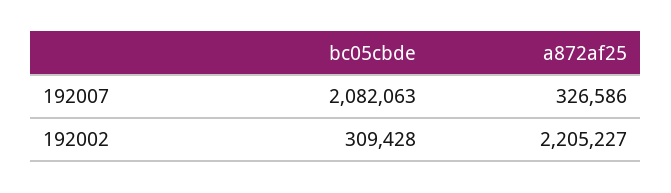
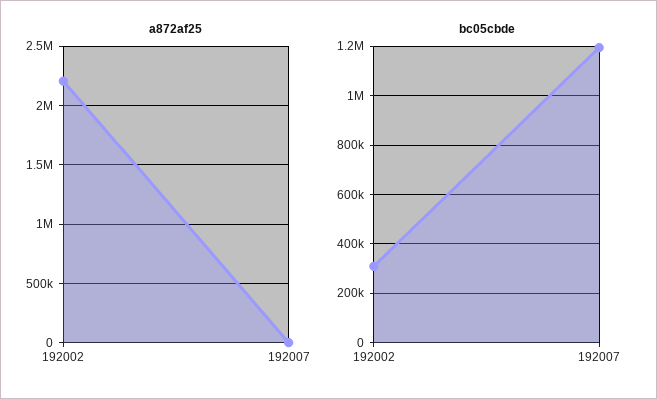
bc05cbde, 192007: 2082063 -> 1200000
a872af25, 192007: 326586 -> 0

